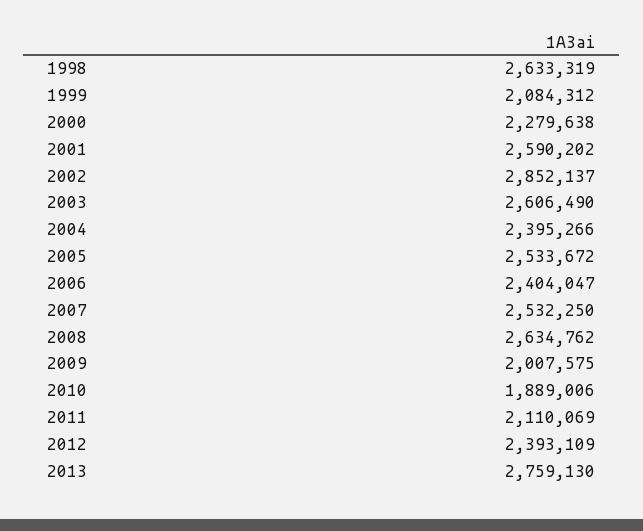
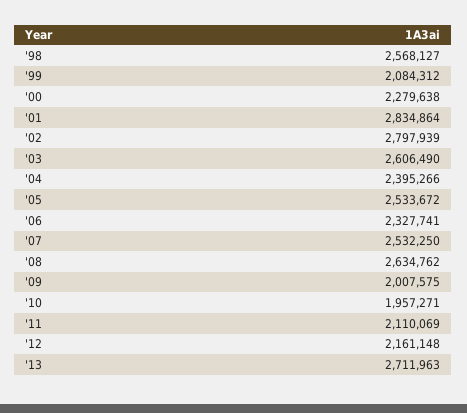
1998: 2633319 -> 2568127
2001: 2590202 -> 2834864
2002: 2852137 -> 2797939
2006: 2404047 -> 2327741
2010: 1889006 -> 1957271
2012: 2393109 -> 2161148
2013: 2759130 -> 2711963

